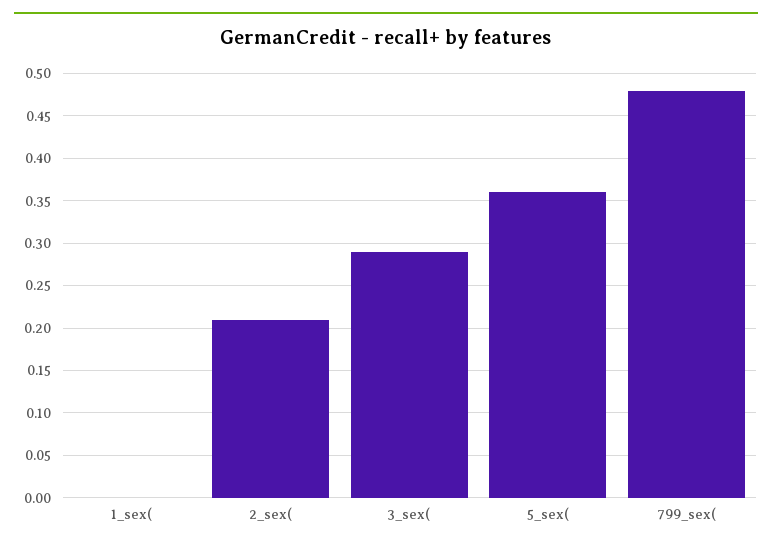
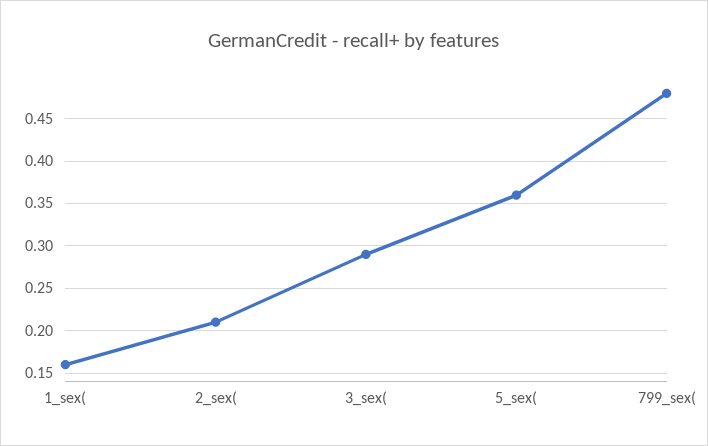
1_sex(: 0 -> 0.16

